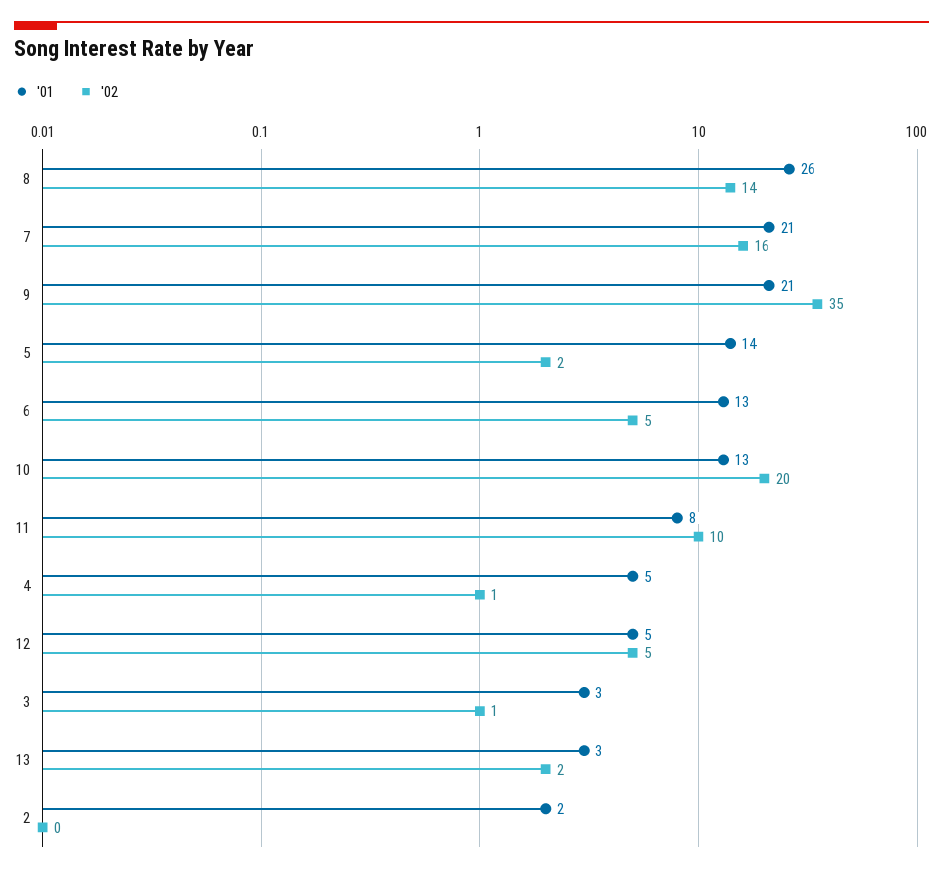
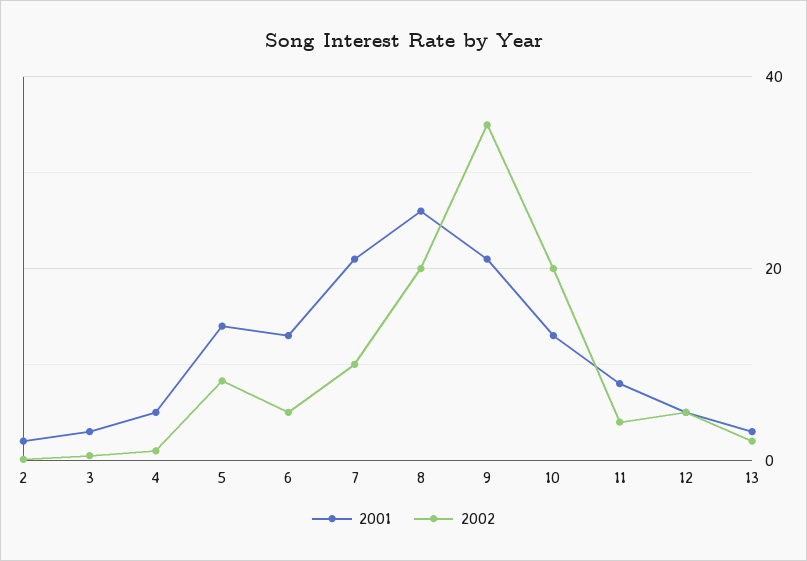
'02, 8: 14 -> 20
'02, 7: 16 -> 10
'02, 5: 2 -> 8
'02, 11: 10 -> 4

